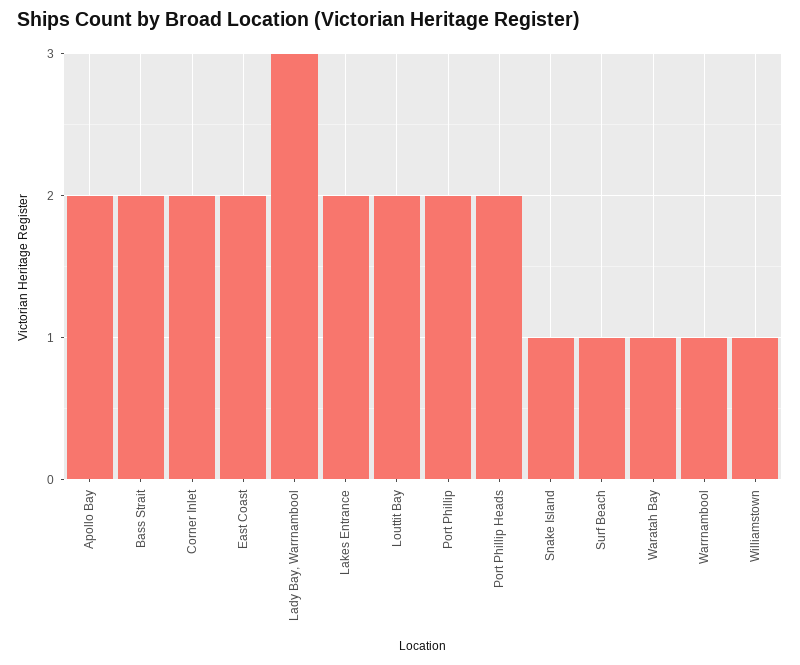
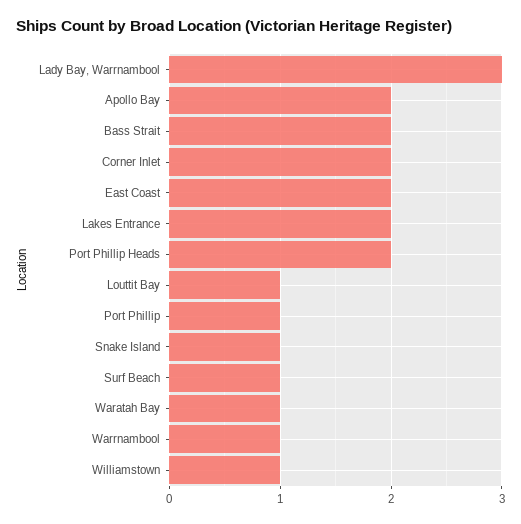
Louttit Bay: 2 -> 1
Port Phillip: 2 -> 1

